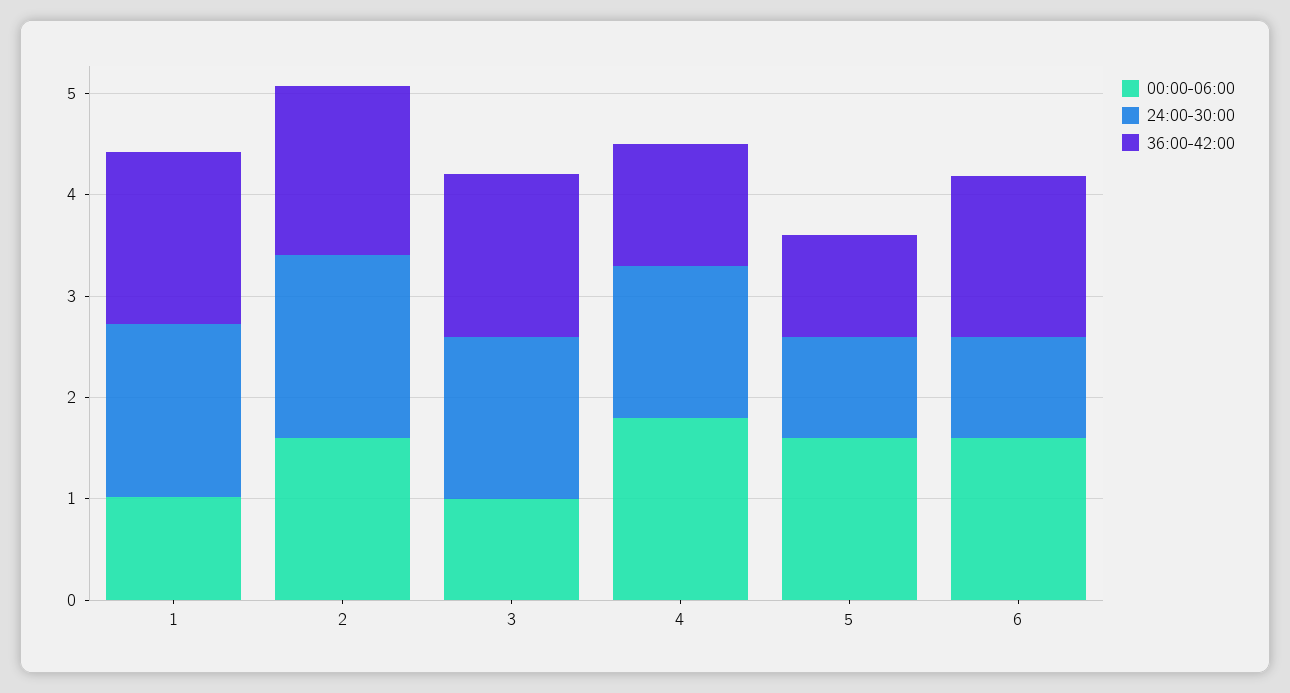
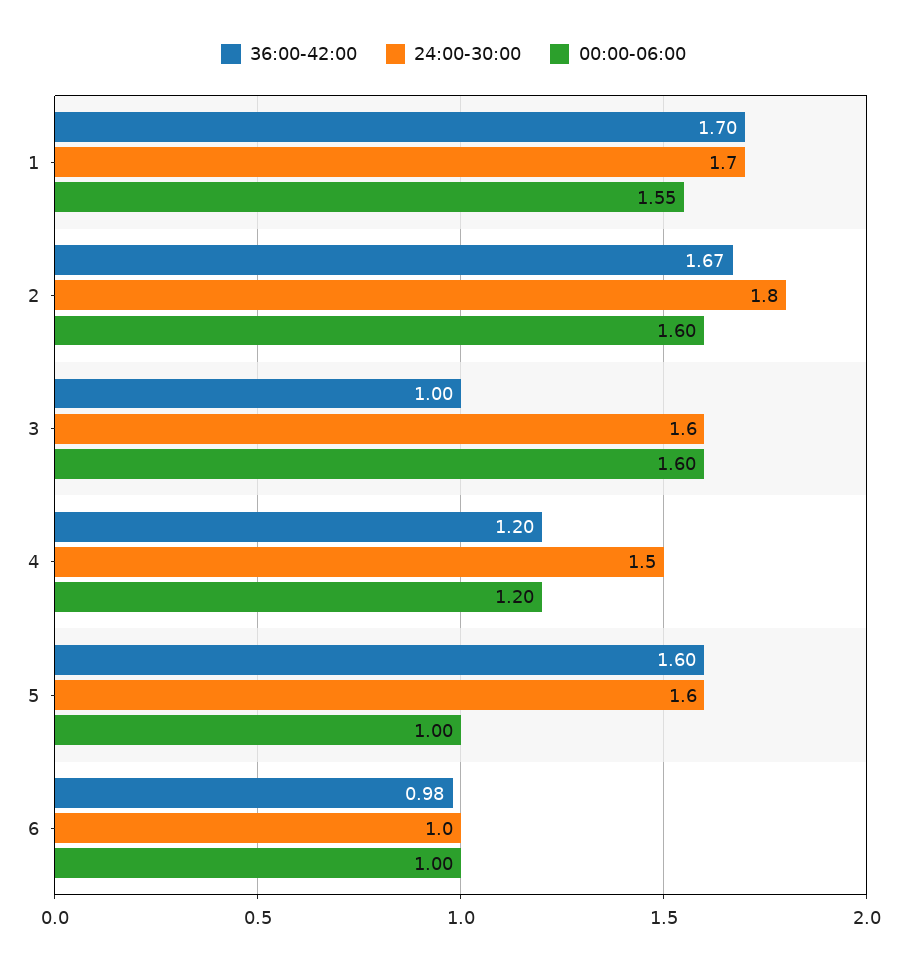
00:00-06:00, 1: 1 -> 1.55
00:00-06:00, 3: 1 -> 1.6
36:00-42:00, 3: 1.6 -> 1
00:00-06:00, 4: 1.8 -> 1.2
00:00-06:00, 5: 1.6 -> 1
24:00-30:00, 5: 1 -> 1.6
36:00-42:00, 5: 1 -> 1.6
00:00-06:00, 6: 1.6 -> 1
36:00-42:00, 6: 1.6 -> 0.98

